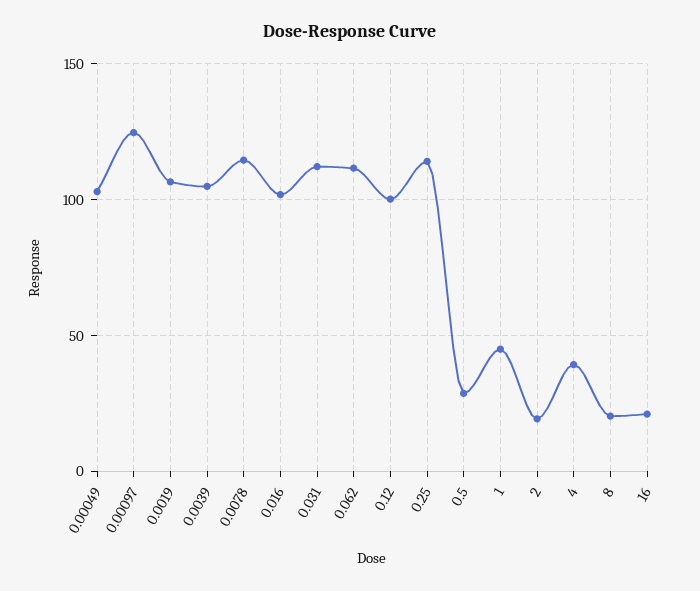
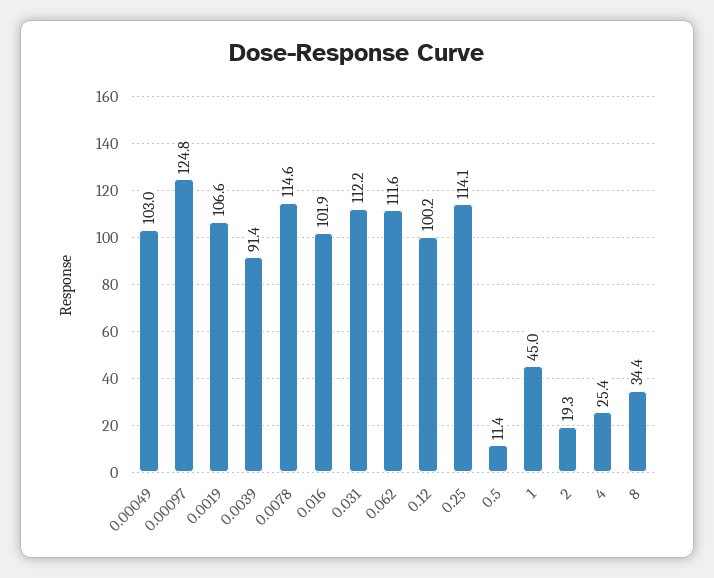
0.0039: 105 -> 91.4
0.5: 30 -> 11.4
4: 40 -> 25.4
8: 20 -> 34.4
16: 20 -> none

